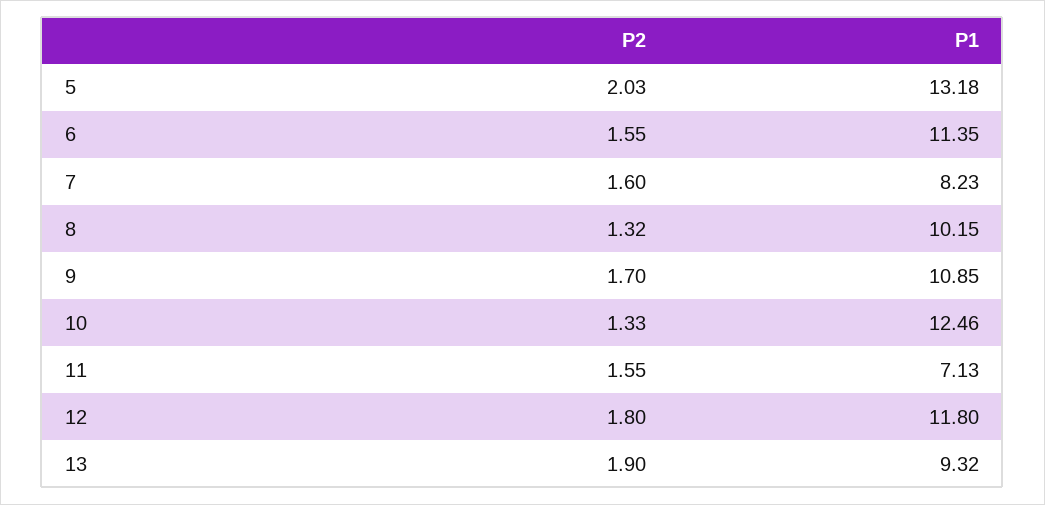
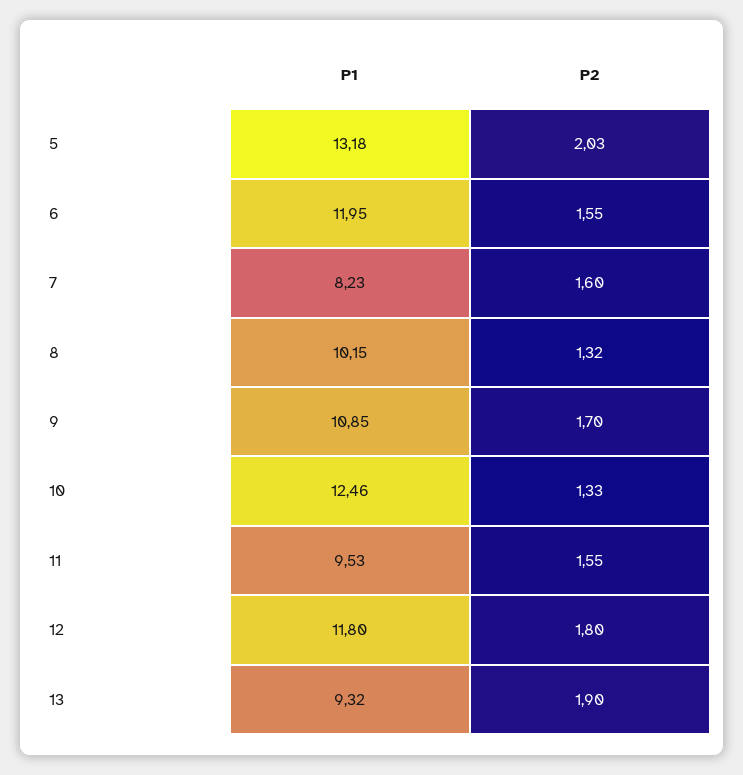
P1, 6: 11.35 -> 11.95
P1, 11: 7.13 -> 9.53

